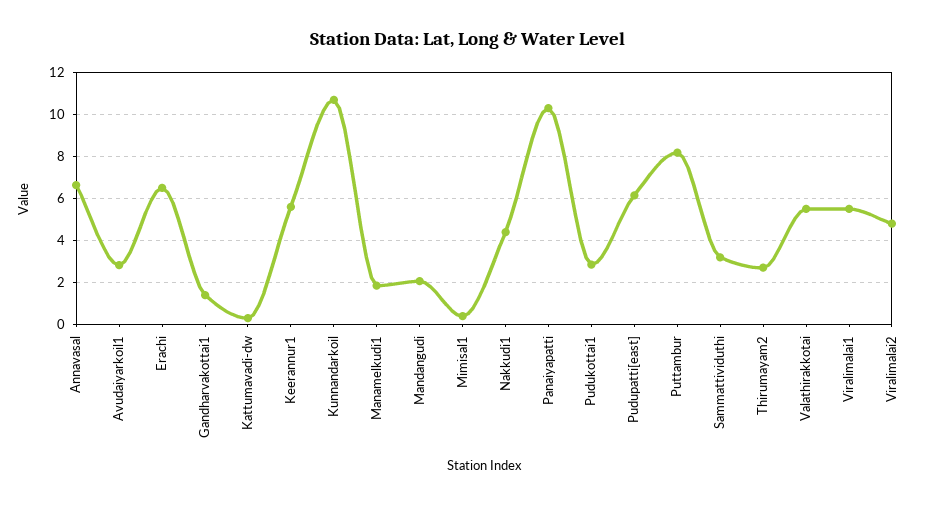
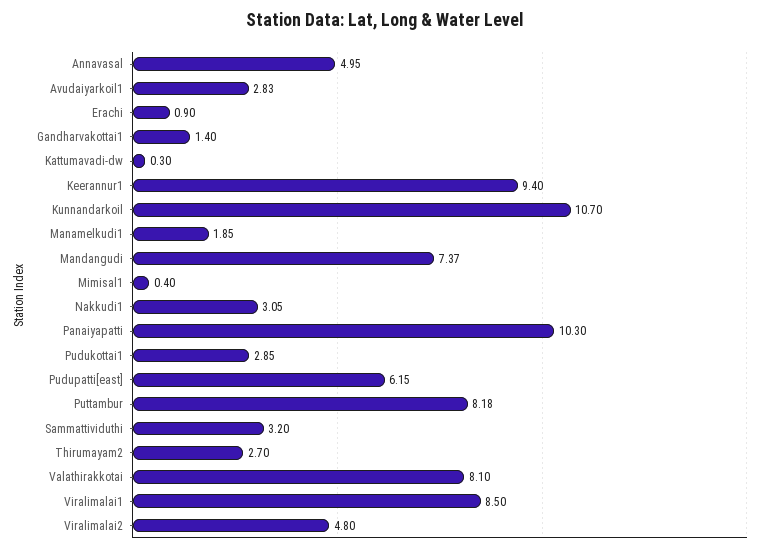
Annavasal: 6.5 -> 4.95
Erachi: 6.5 -> 0.9
Keerannur1: 5.5 -> 9.4
Mandangudi: 2 -> 7.37
Nakkudi1: 4.5 -> 3.05
Valathirakkotai: 5.5 -> 8.1
Viralimalai1: 5.5 -> 8.5

